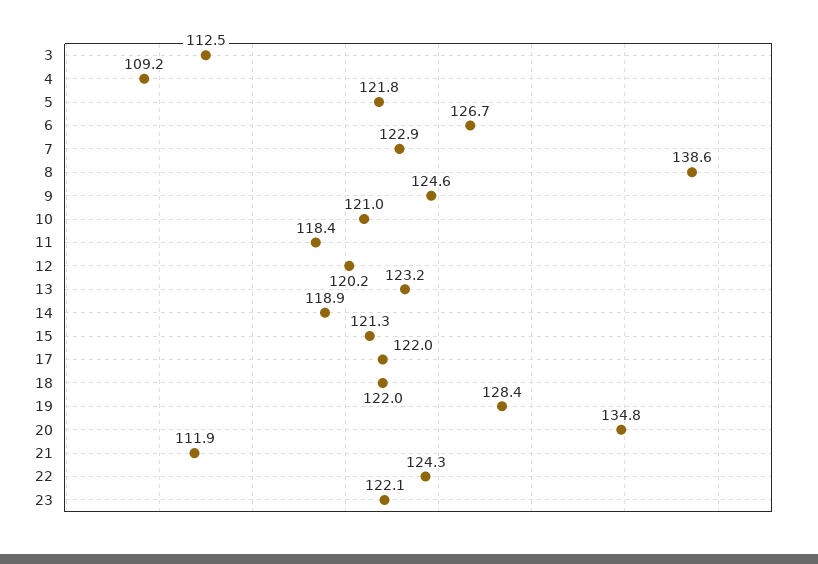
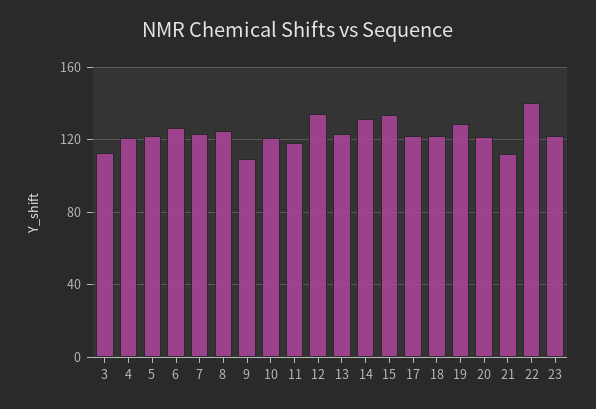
4: 109.2 -> 120
8: 138.6 -> 125
9: 124.6 -> 110
12: 120.2 -> 135
14: 118.9 -> 130
15: 121.3 -> 135
20: 134.8 -> 120
22: 124.3 -> 140

